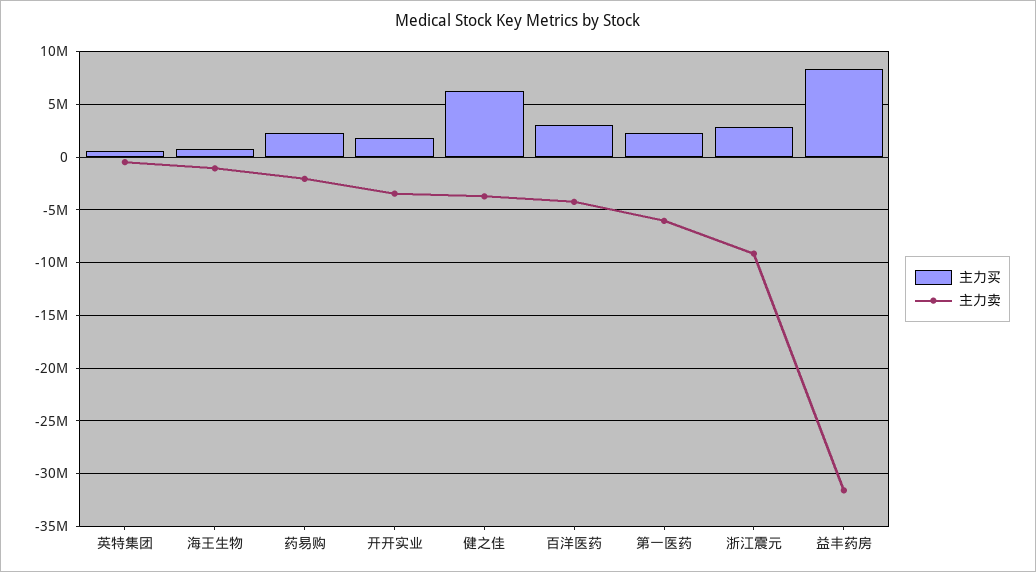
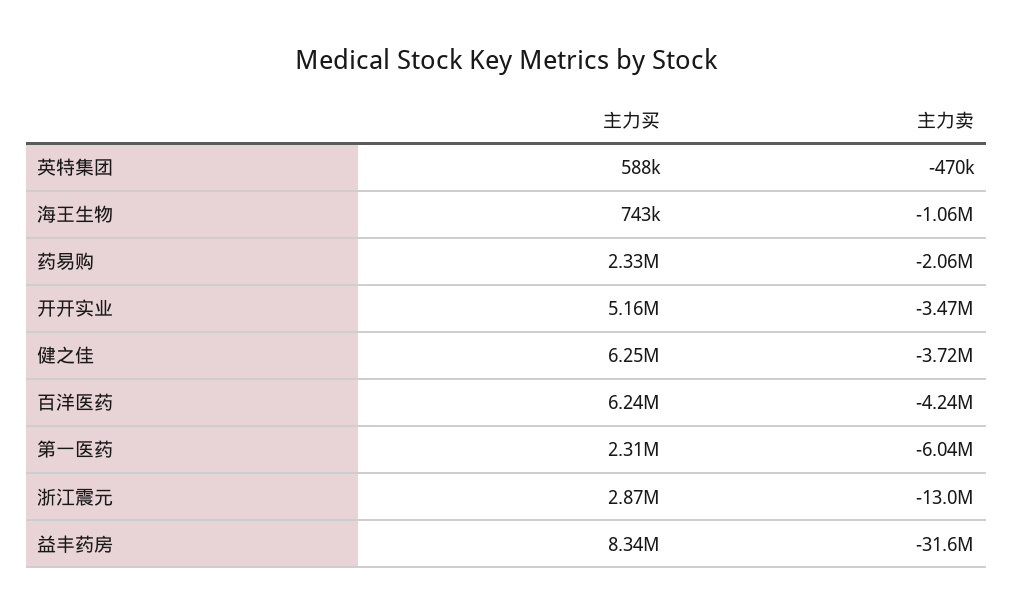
主力买, 开开实业: 2000000 -> 5160000
主力买, 百洋医药: 3000000 -> 6240000
主力卖, 浙江震元: -9000000 -> -13000000

